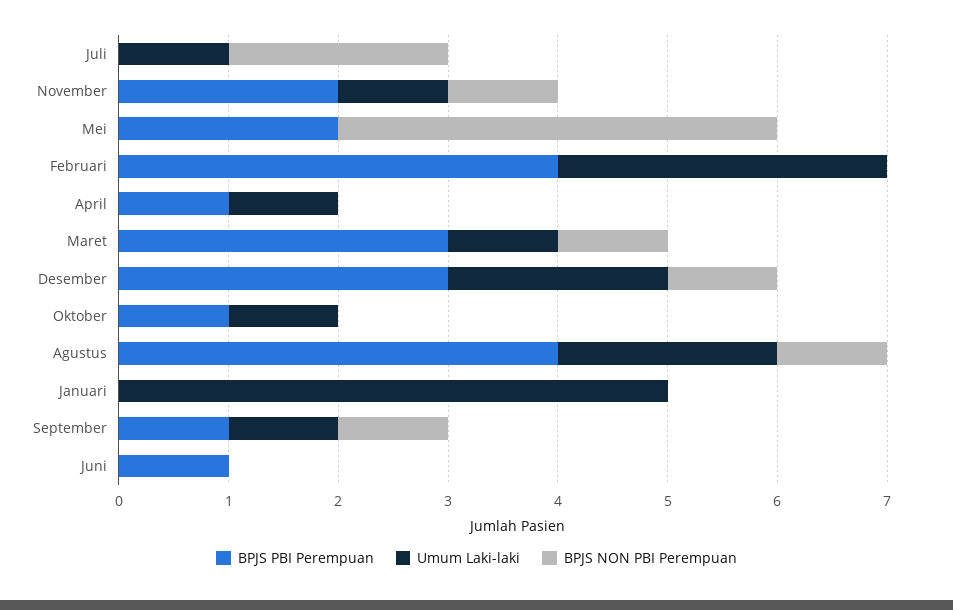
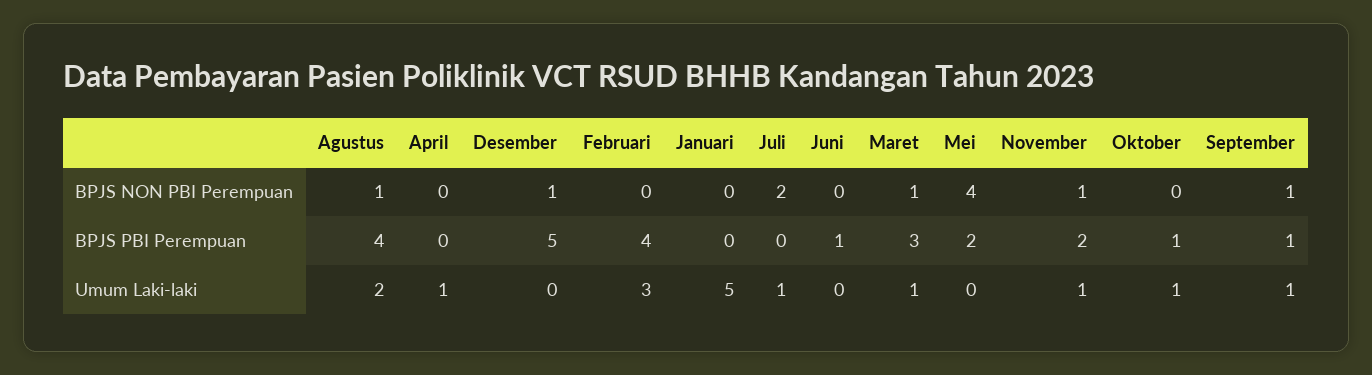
BPJS PBI Perempuan, April: 1 -> 0
BPJS PBI Perempuan, Desember: 3 -> 5
Umum Laki-laki, Desember: 2 -> 0

